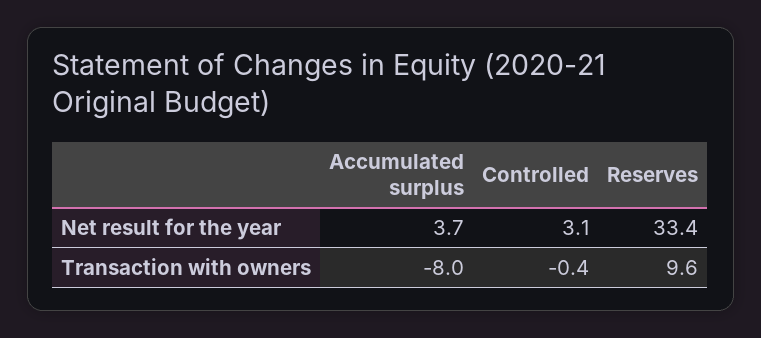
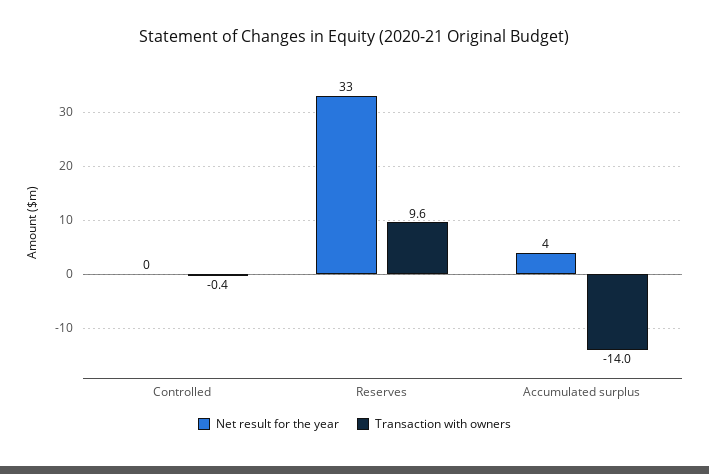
Net result for the year, Controlled: 3.1 -> 0
Transaction with owners, Accumulated surplus: -8 -> -14

